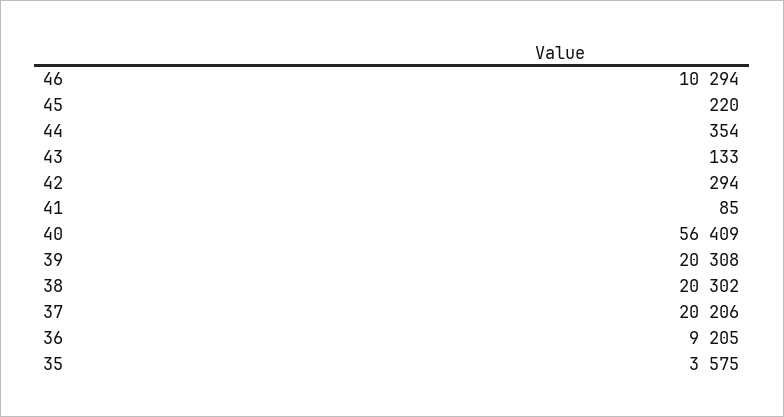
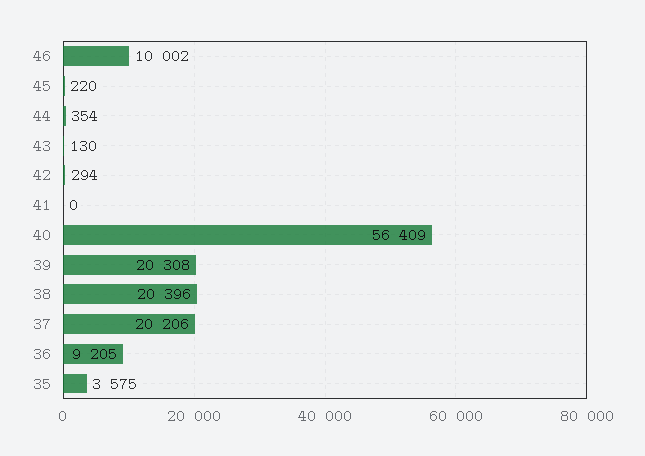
46: 10294 -> 10002
43: 133 -> 130
41: 85 -> 0
38: 20302 -> 20396

